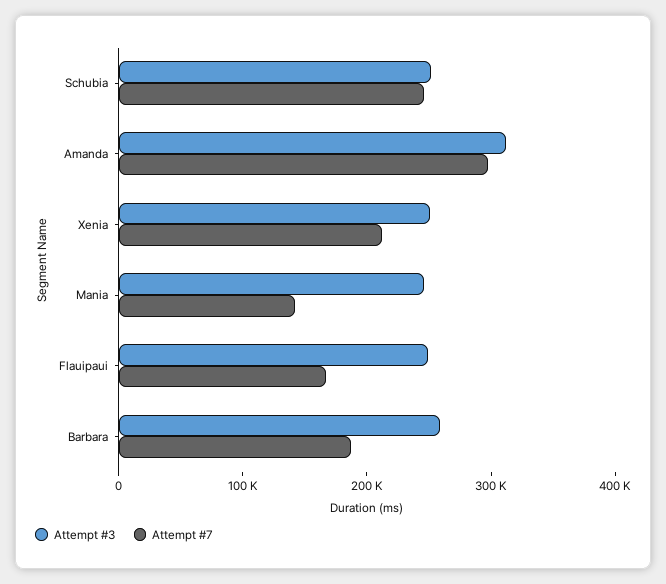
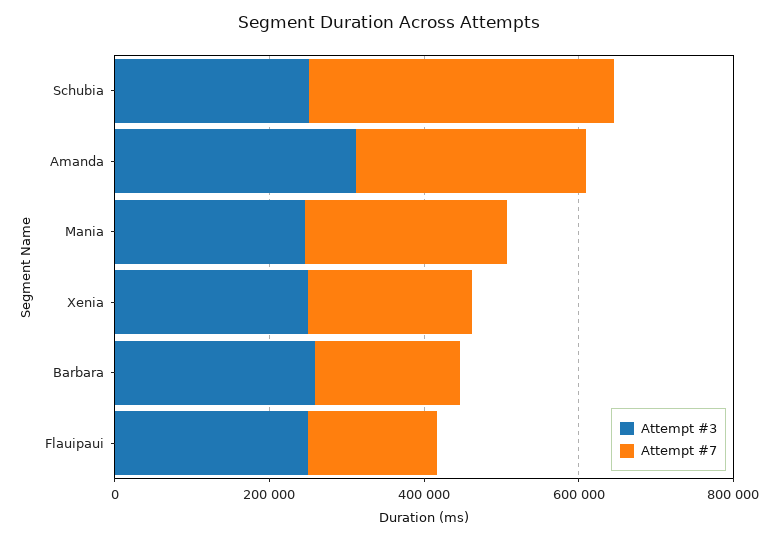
Attempt #7, Schubia: 240000 -> 400000
Attempt #7, Mania: 140000 -> 250000

